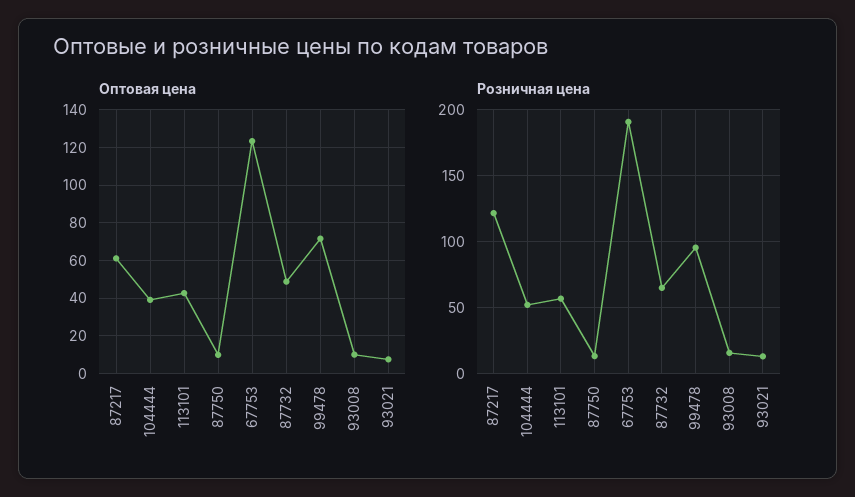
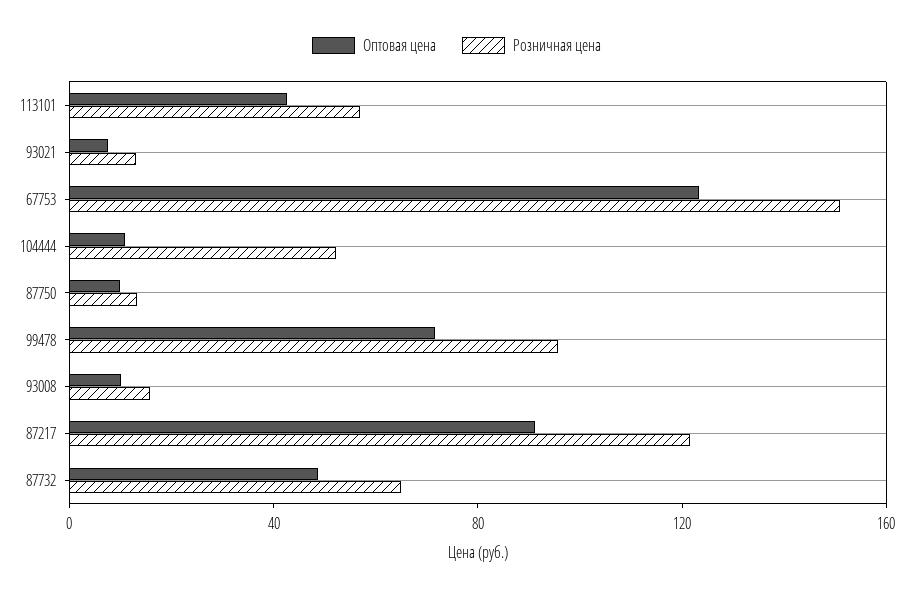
Оптовая цена, 87217: 60 -> 90
Оптовая цена, 104444: 40 -> 10
Розничная цена, 67753: 190 -> 150

